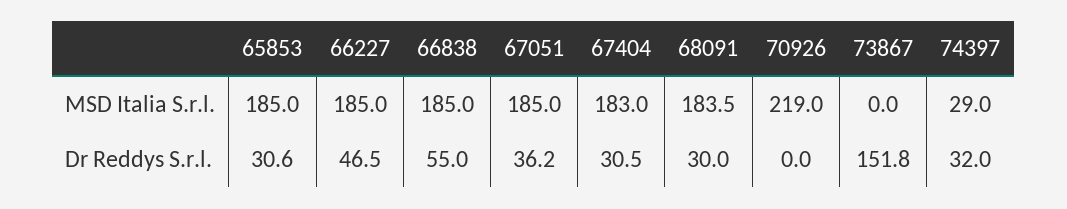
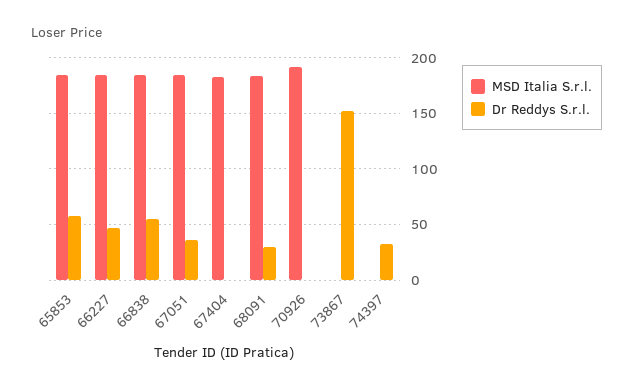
MSD Italia S.r.l., 70926: 219 -> 190
MSD Italia S.r.l., 74397: 29 -> 0
Dr Reddys S.r.l., 65853: 30.6 -> 60
Dr Reddys S.r.l., 67404: 30.5 -> 0

